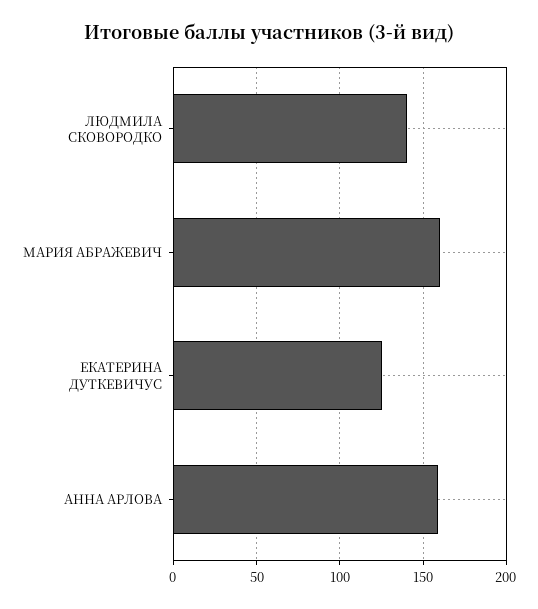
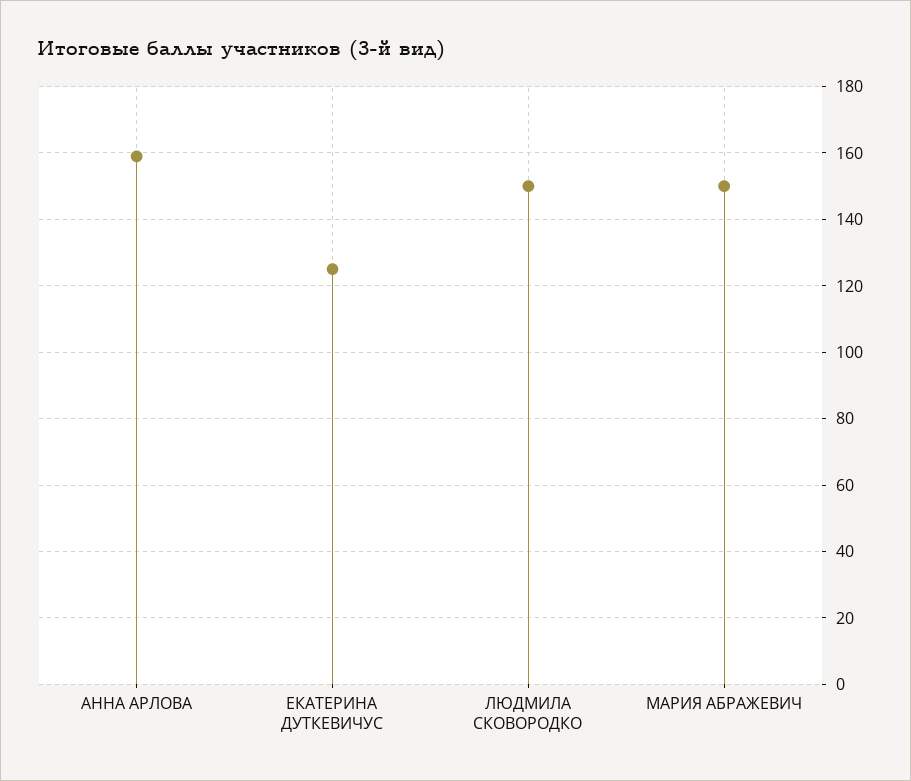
ЛЮДМИЛА СКОВОРОДКО: 140 -> 150
МАРИЯ АБРАЖЕВИЧ: 160 -> 150

